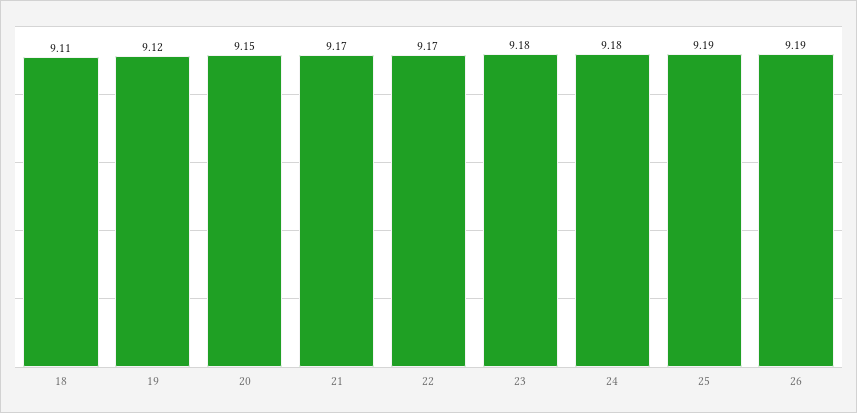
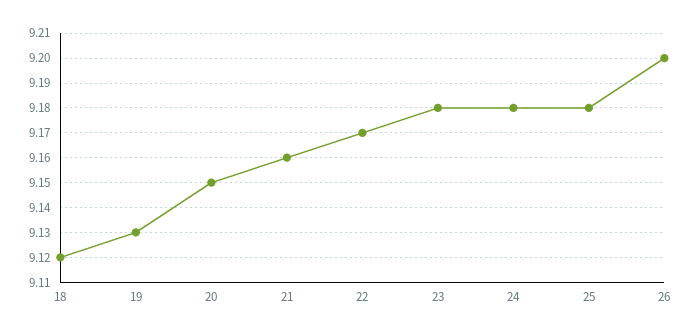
18: 9.11 -> 9.12
19: 9.12 -> 9.13
21: 9.17 -> 9.16
25: 9.19 -> 9.18
26: 9.19 -> 9.2

